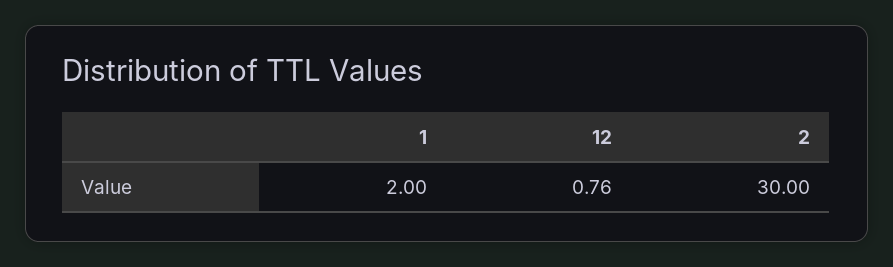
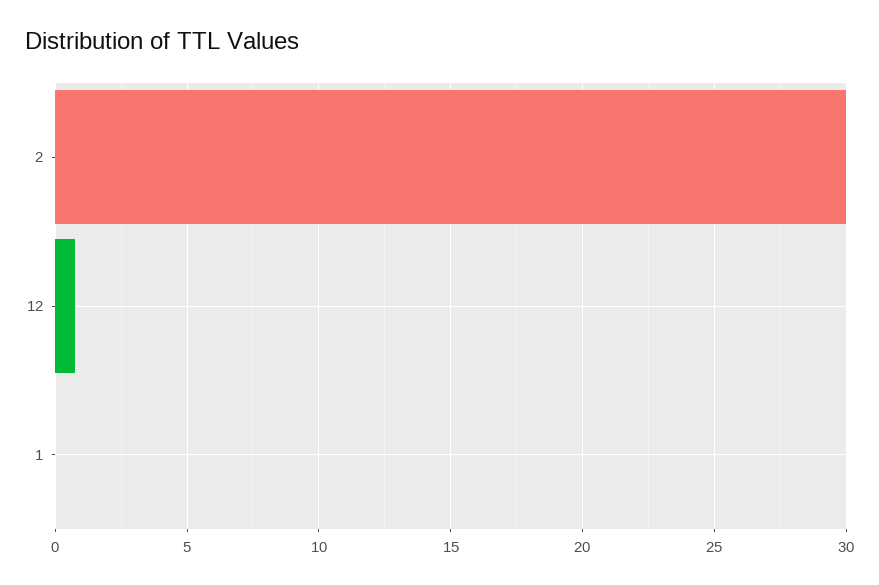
1: 2 -> 0

